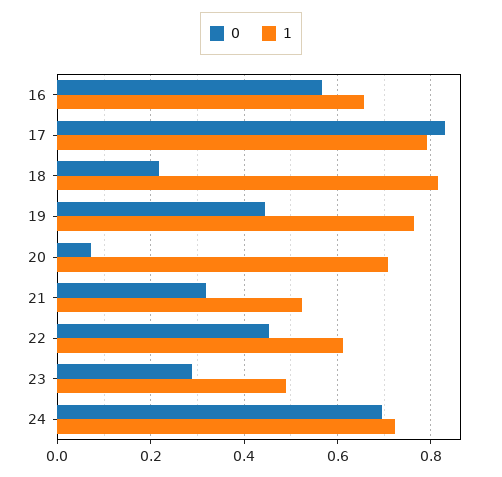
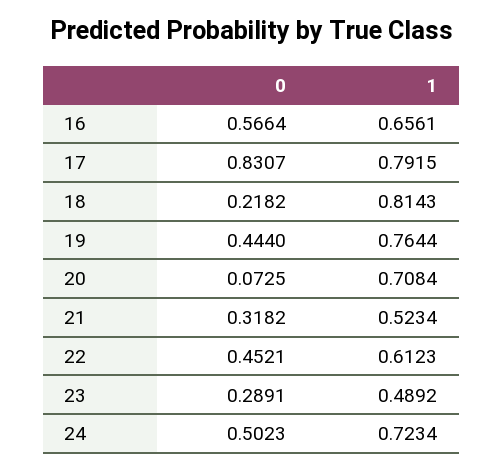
0, 24: 0.7 -> 0.5023

